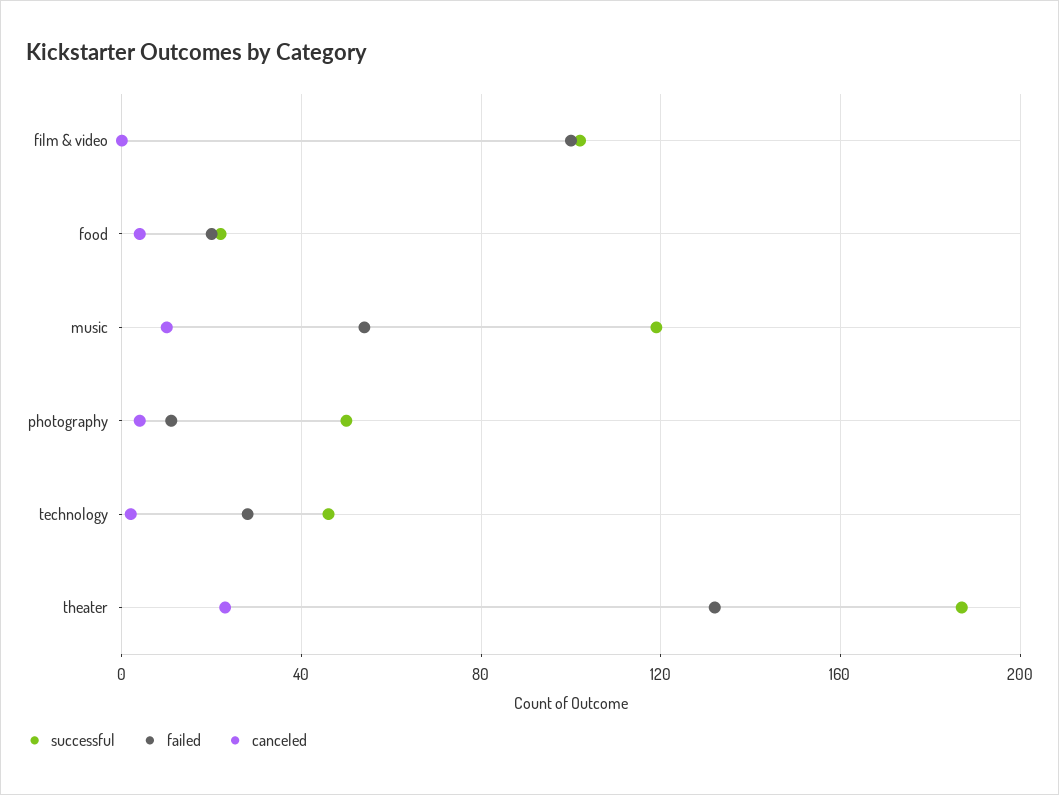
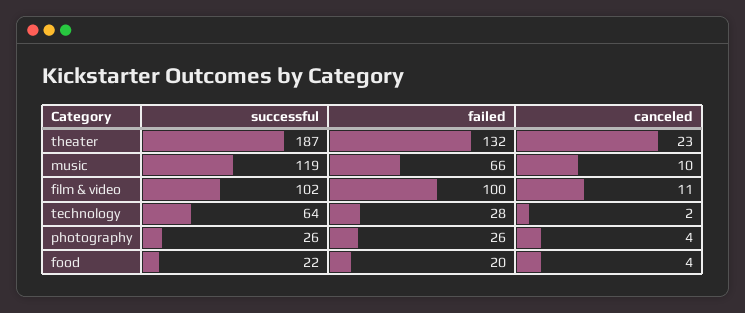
canceled, film & video: 0 -> 11
failed, music: 55 -> 66
successful, photography: 50 -> 26
failed, photography: 10 -> 26
successful, technology: 45 -> 64

